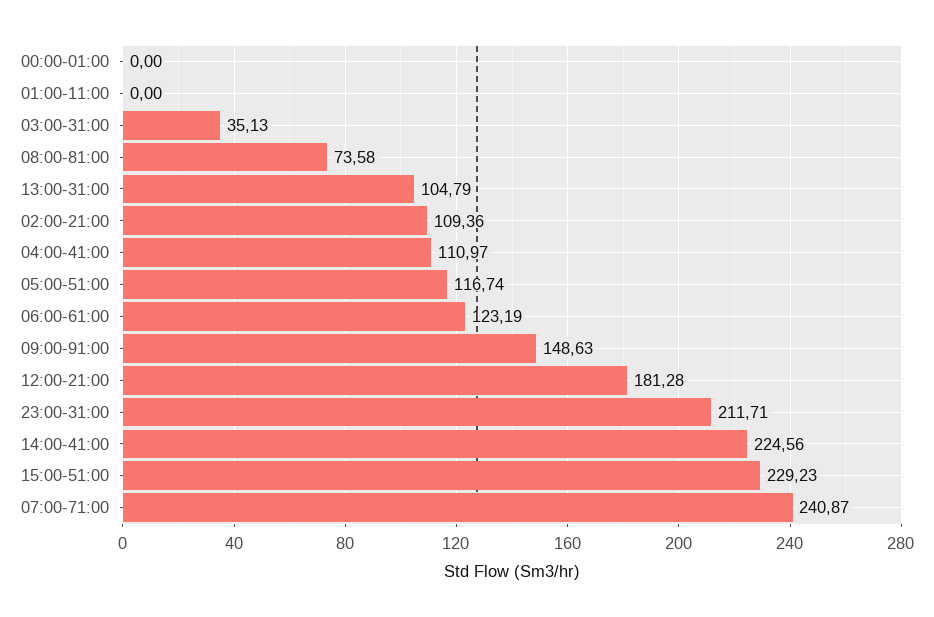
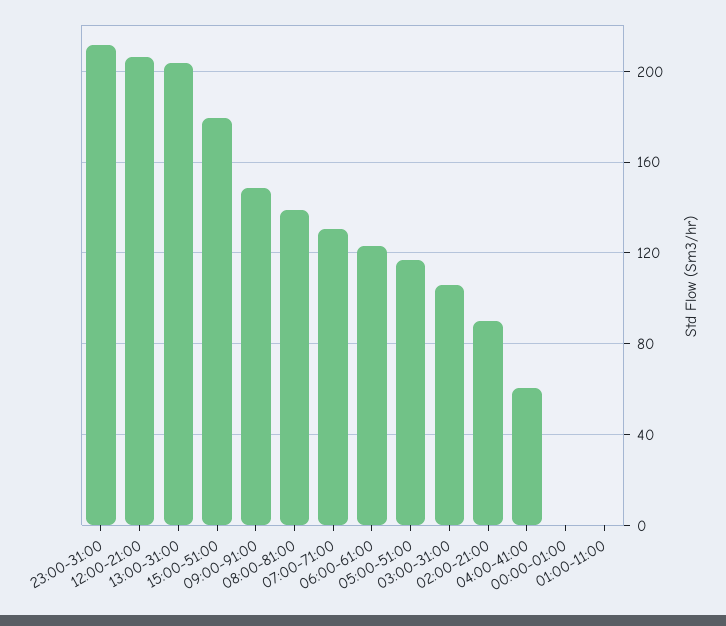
03:00-31:00: 35.13 -> 105
08:00-81:00: 73.58 -> 140
13:00-31:00: 104.79 -> 205
02:00-21:00: 109.36 -> 90
04:00-41:00: 110.97 -> 60
12:00-21:00: 181.28 -> 205
14:00-41:00: 224.56 -> none
15:00-51:00: 229.23 -> 180
07:00-71:00: 240.87 -> 130

